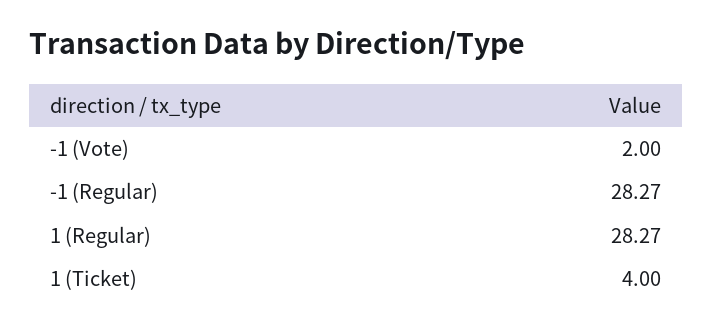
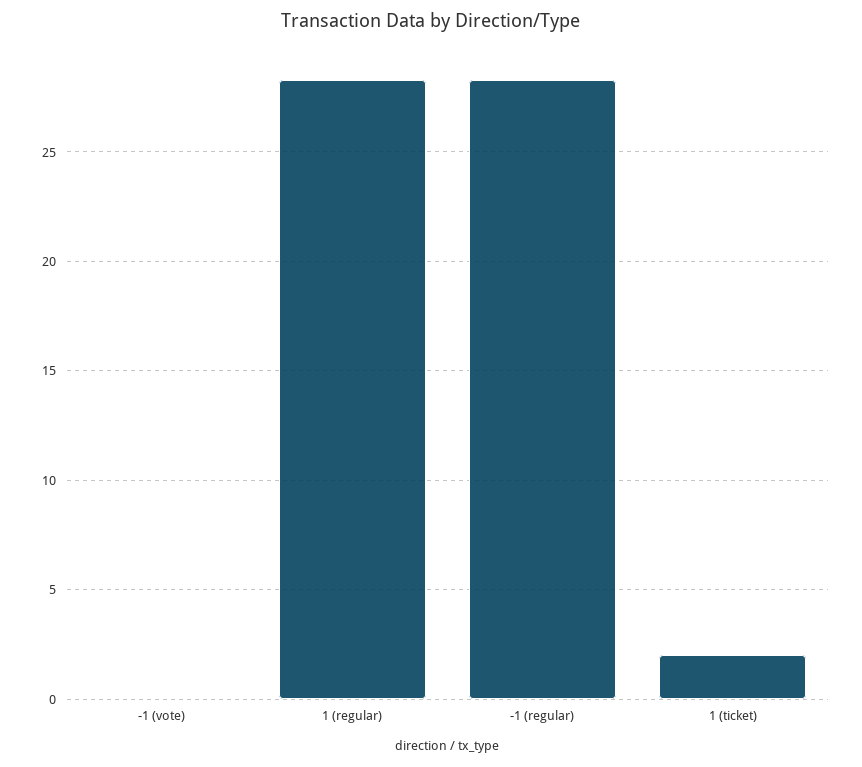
-1 (Vote): 2 -> 0
1 (Ticket): 4 -> 2

